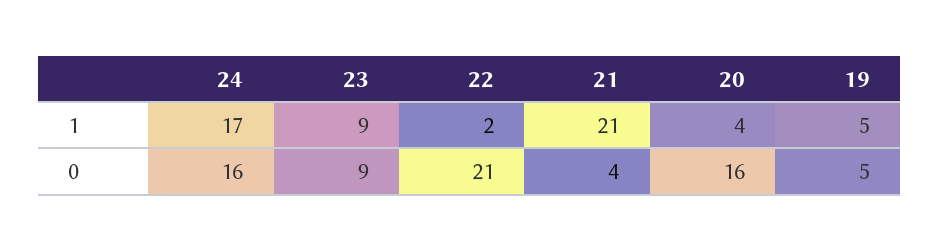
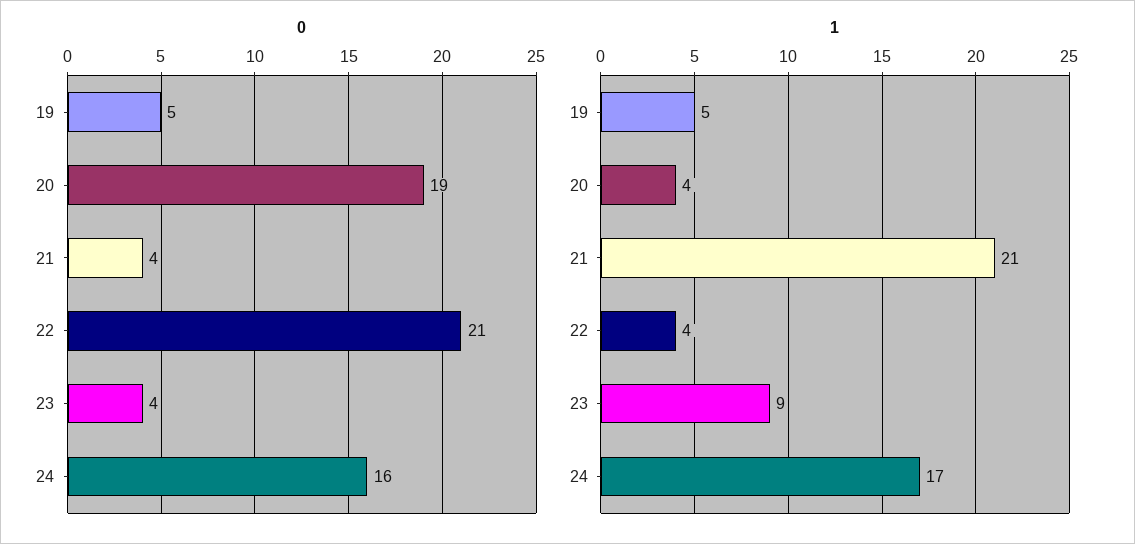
1, 22: 2 -> 4
0, 23: 9 -> 4
0, 20: 16 -> 19

